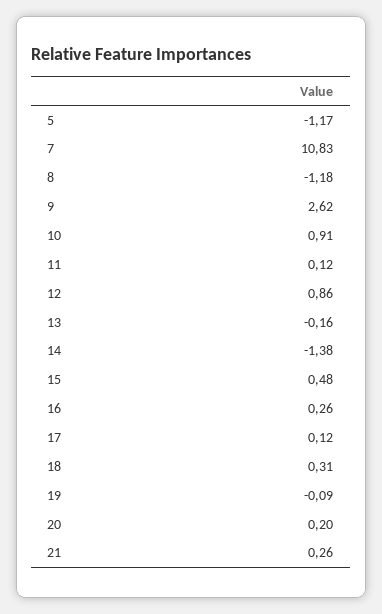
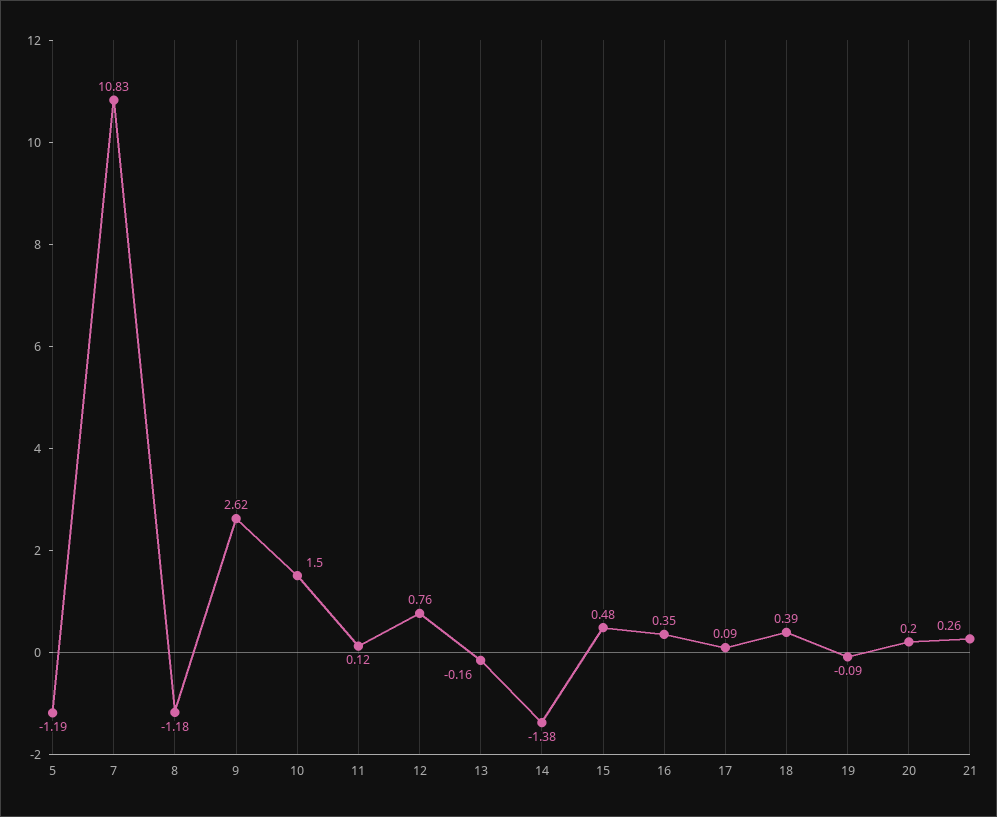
5: -1.17 -> -1.19
10: 0.91 -> 1.5
12: 0.86 -> 0.76
16: 0.26 -> 0.35
17: 0.12 -> 0.09
18: 0.31 -> 0.39

